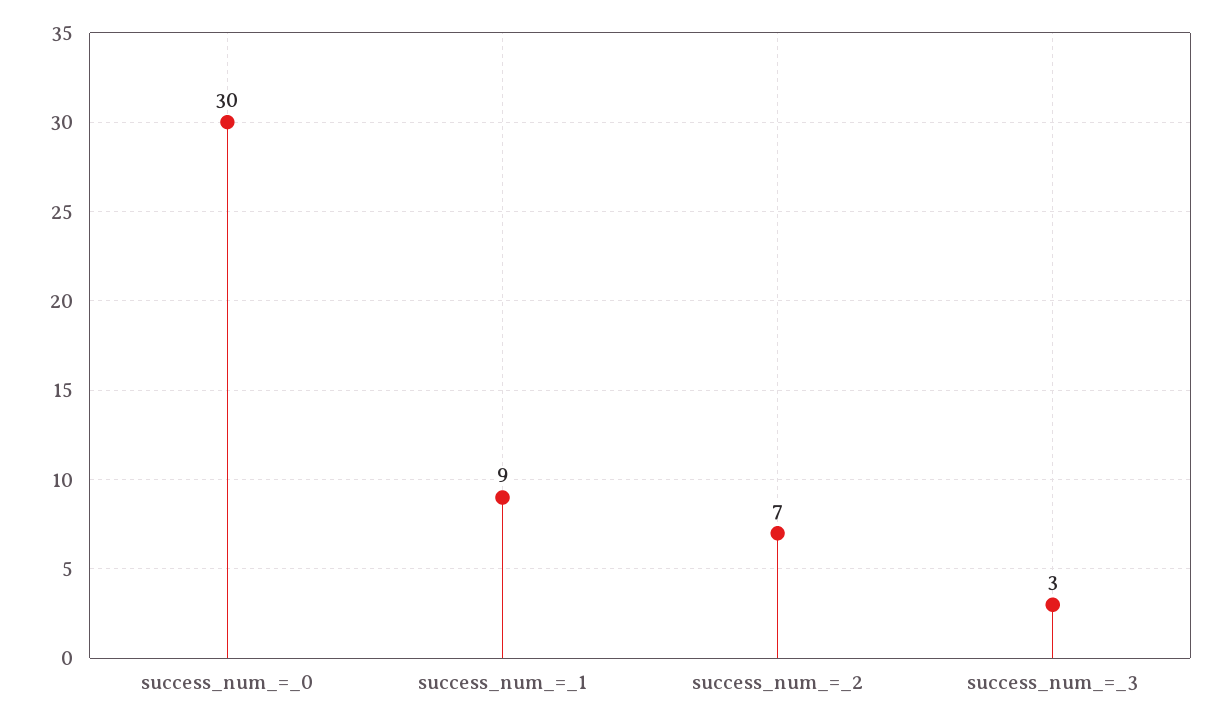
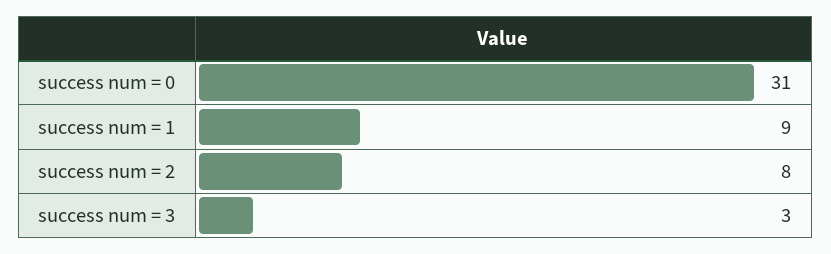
success_num_=_0: 30 -> 31
success_num_=_2: 7 -> 8

